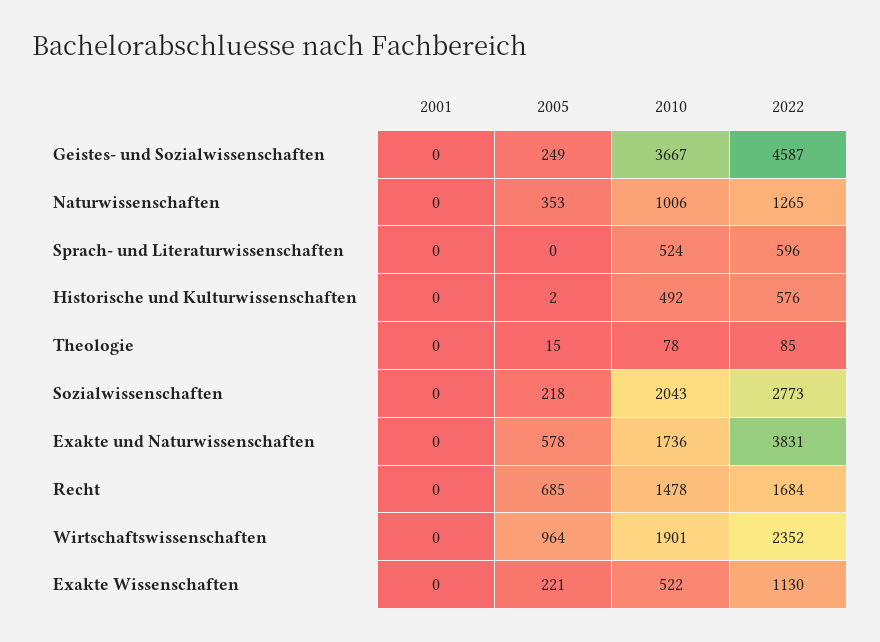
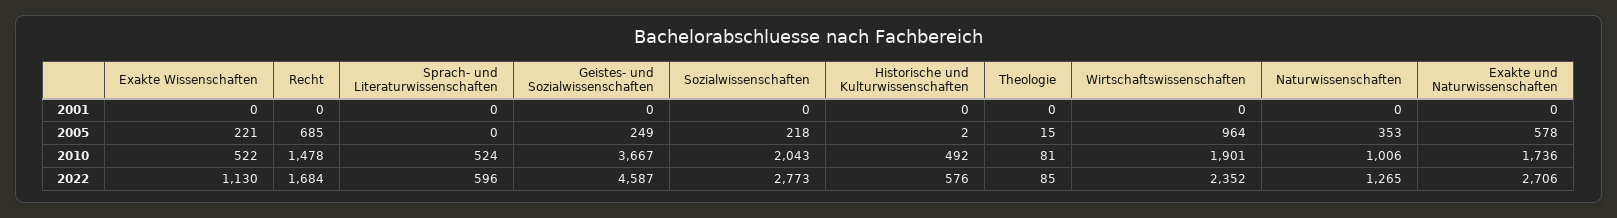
2010, Theologie: 78 -> 81
2022, Exakte und Naturwissenschaften: 3831 -> 2706

